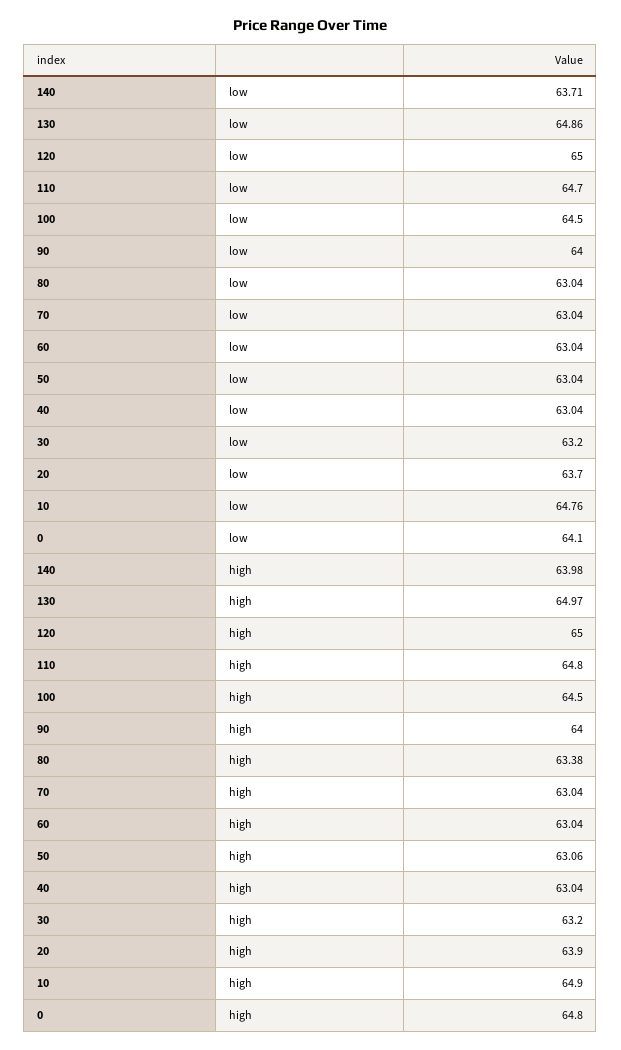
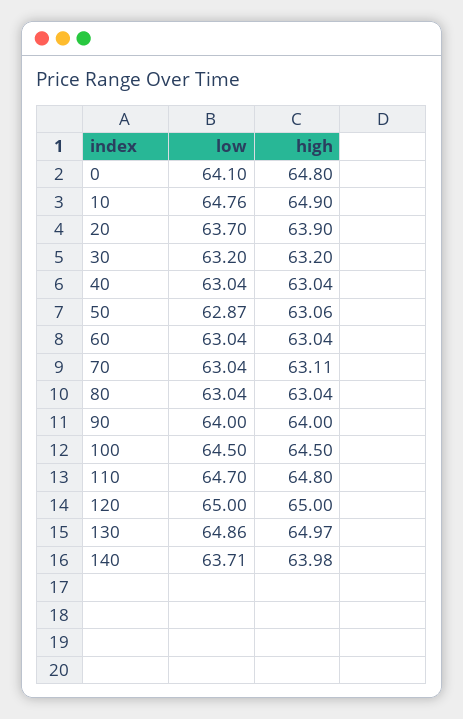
50, low: 63.04 -> 62.87
80, high: 63.38 -> 63.04
70, high: 63.04 -> 63.11

